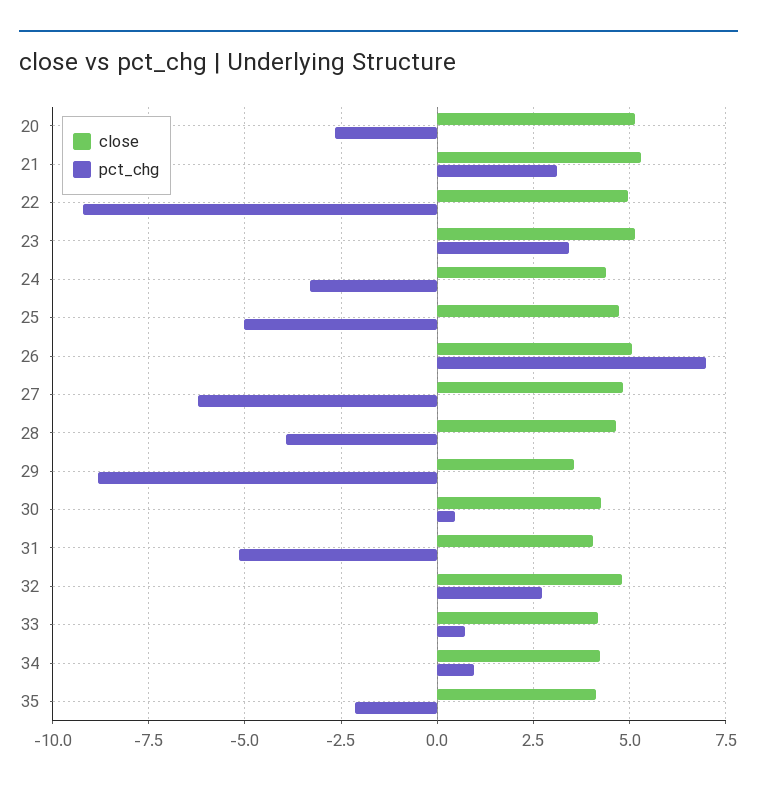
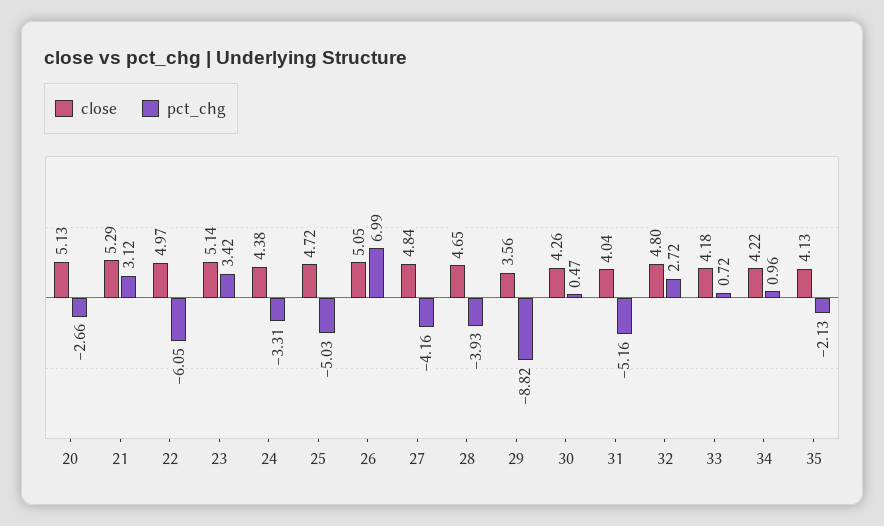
pct_chg, 22: -9.25 -> -6.05
pct_chg, 27: -6.25 -> -4.16

